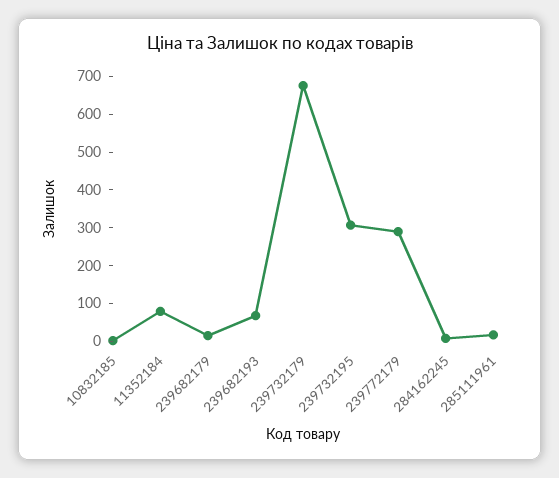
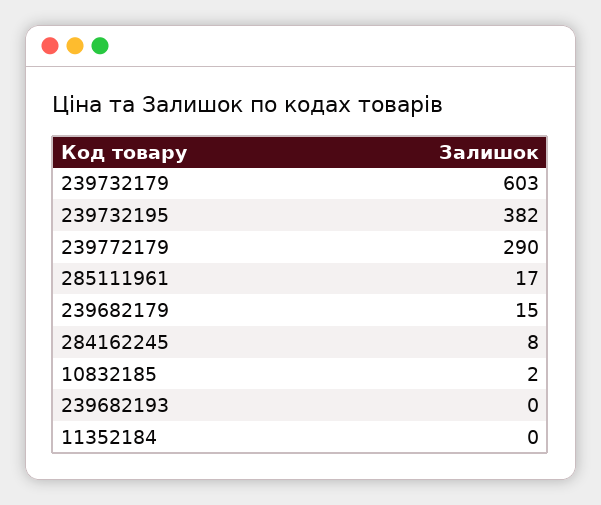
11352184: 75 -> 0
239682193: 75 -> 0
239732179: 675 -> 603
239732195: 300 -> 382

